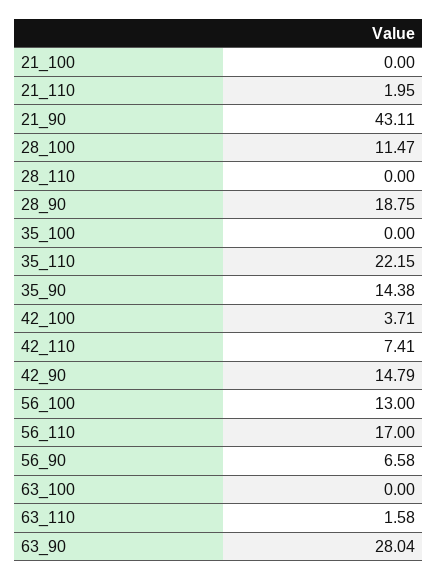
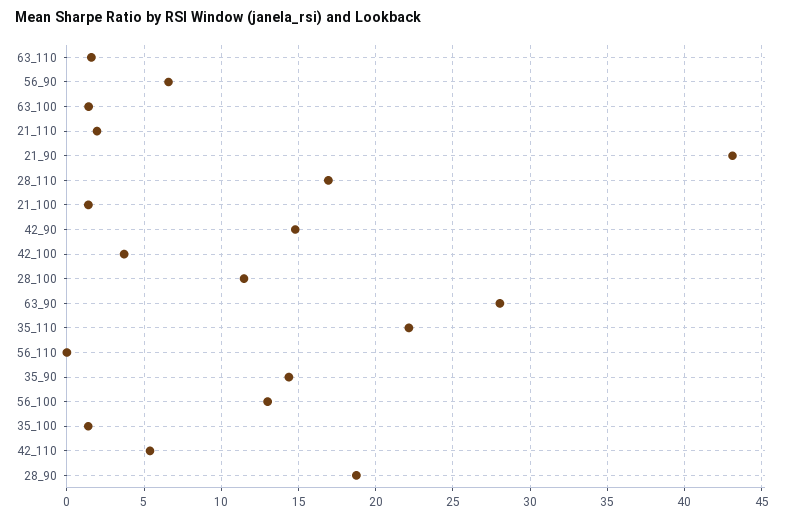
21_100: 0 -> 1.5
28_110: 0 -> 17
35_100: 0 -> 1.5
42_110: 7.41 -> 5.5
56_110: 17 -> 0
63_100: 0 -> 1.5

